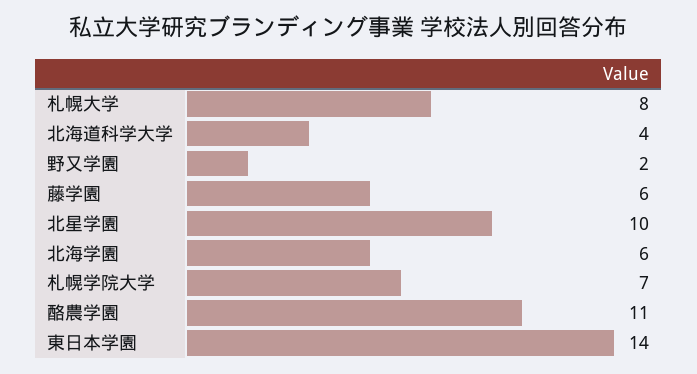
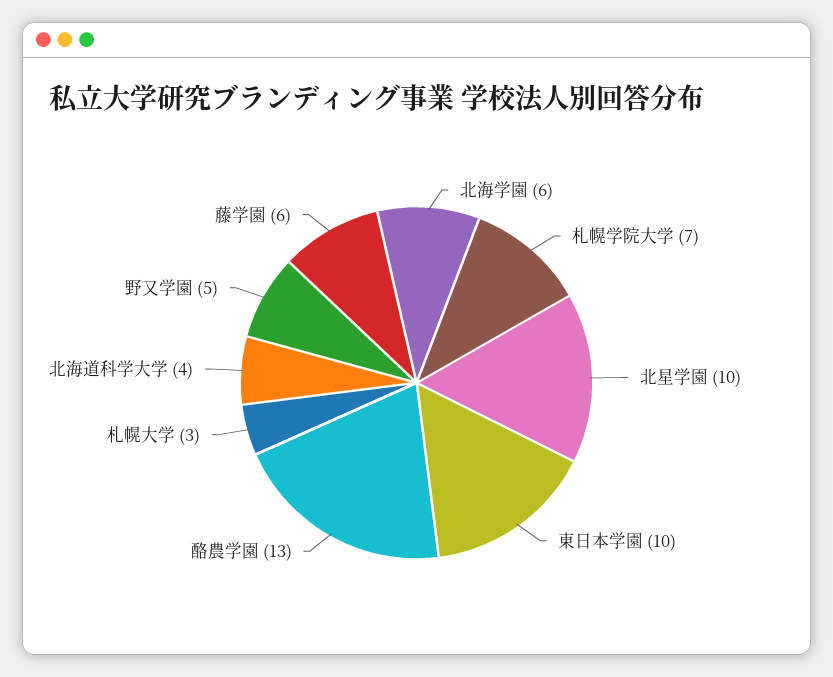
札幌大学: 8 -> 3
野又学園: 2 -> 5
酪農学園: 11 -> 13
東日本学園: 14 -> 10

